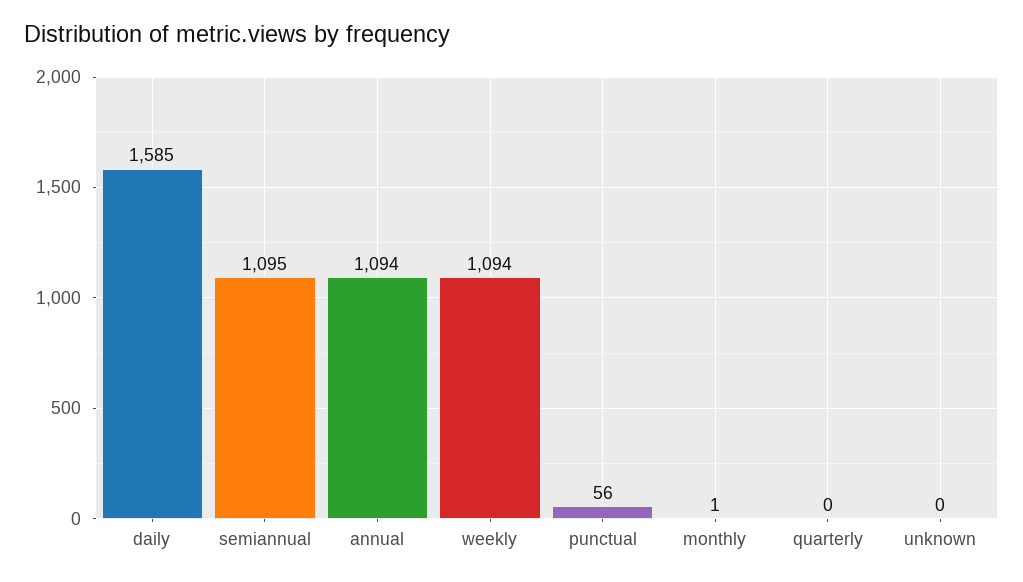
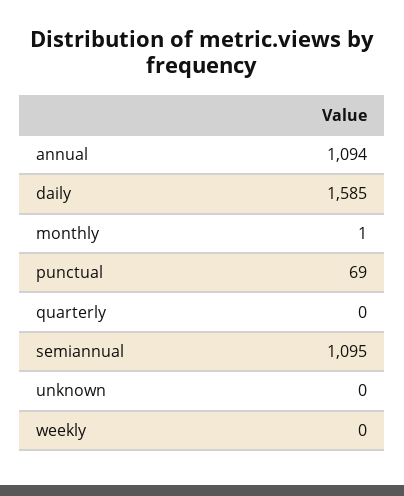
weekly: 1094 -> 0
punctual: 56 -> 69

